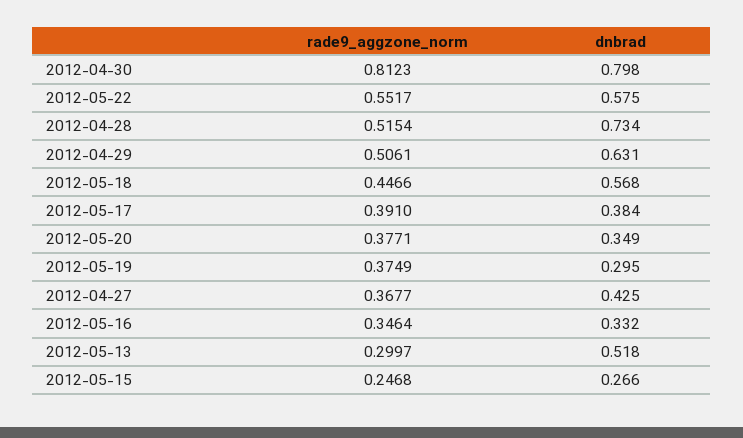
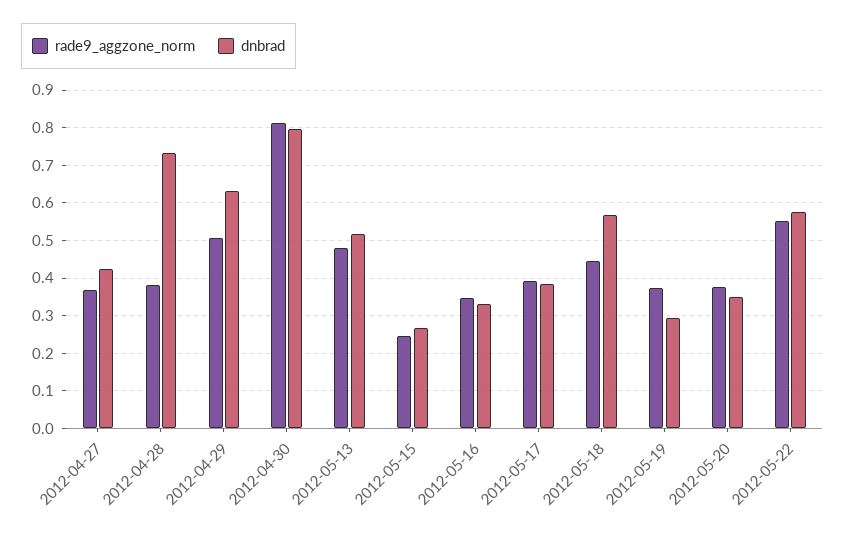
rade9_aggzone_norm, 2012-04-28: 0.5154 -> 0.38
rade9_aggzone_norm, 2012-05-13: 0.2997 -> 0.48

